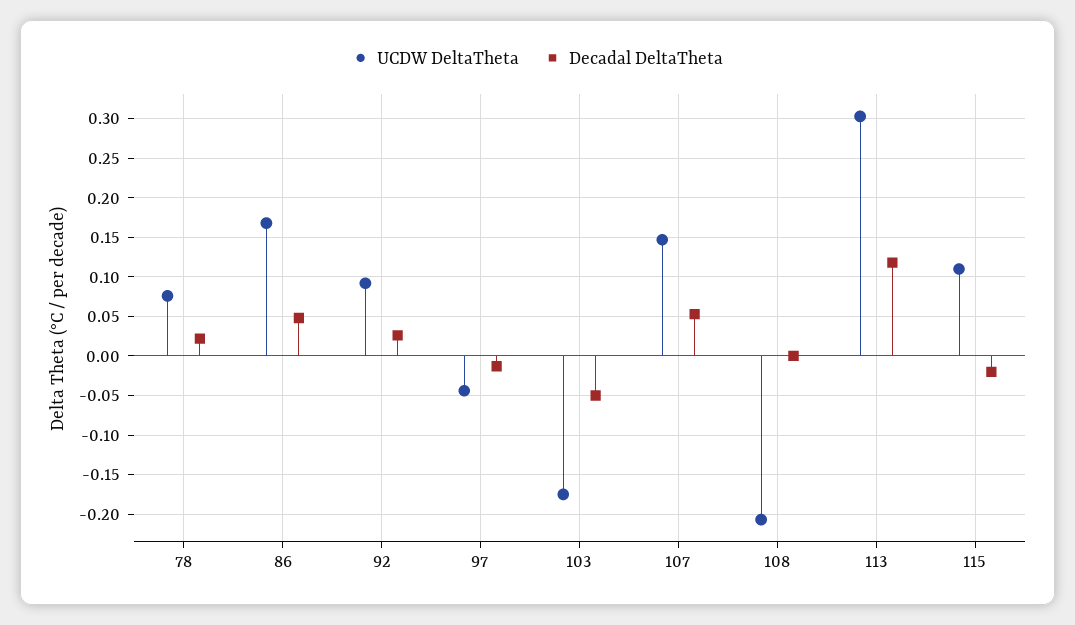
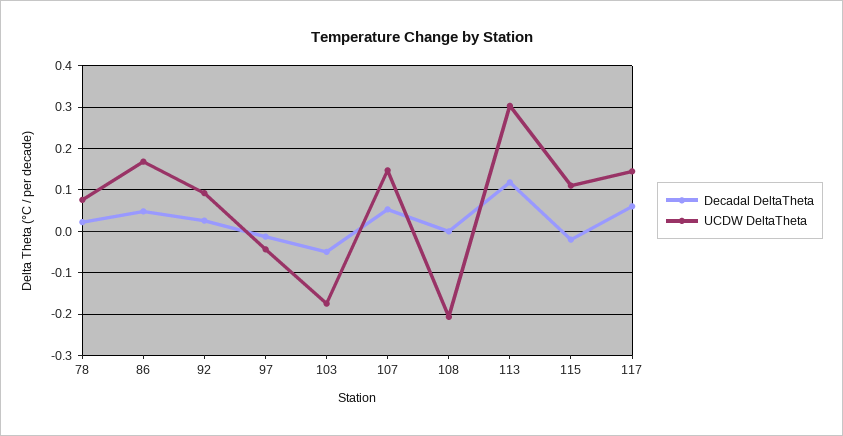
Decadal DeltaTheta, 117: none -> 0.06
UCDW DeltaTheta, 117: none -> 0.14

